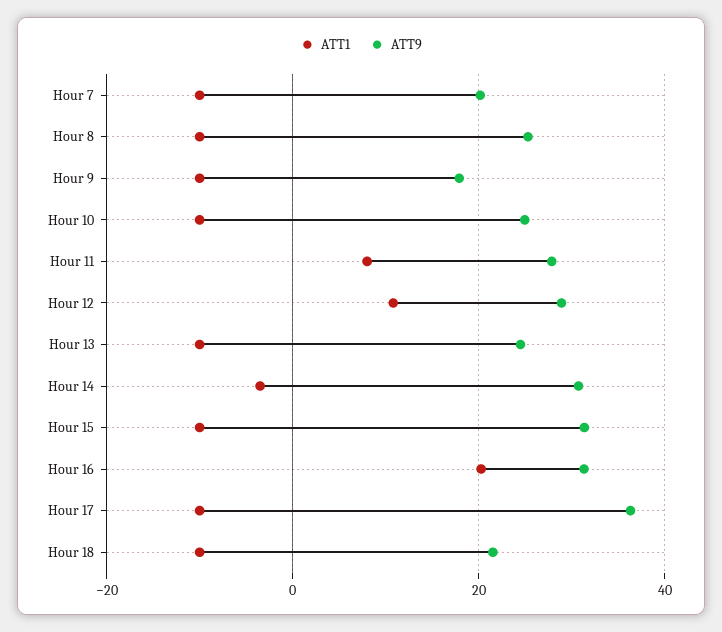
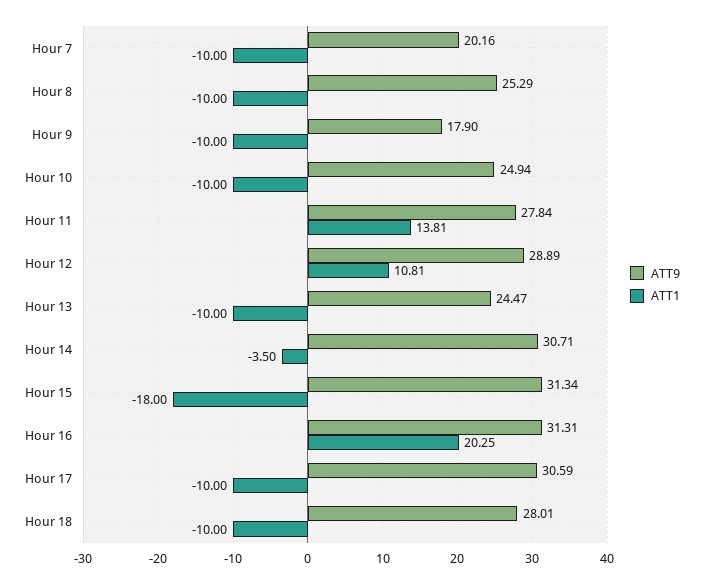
ATT1, Hour 11: 8 -> 13.81
ATT1, Hour 15: -10 -> -18
ATT9, Hour 17: 36 -> 30.59
ATT9, Hour 18: 22 -> 28.01

